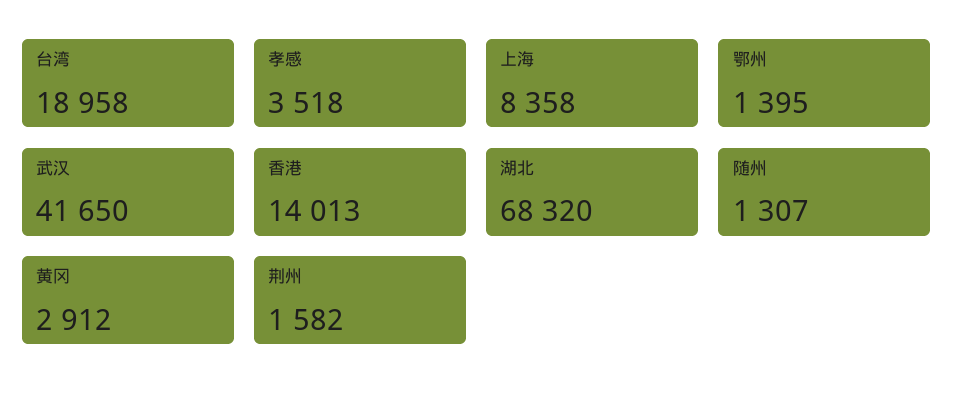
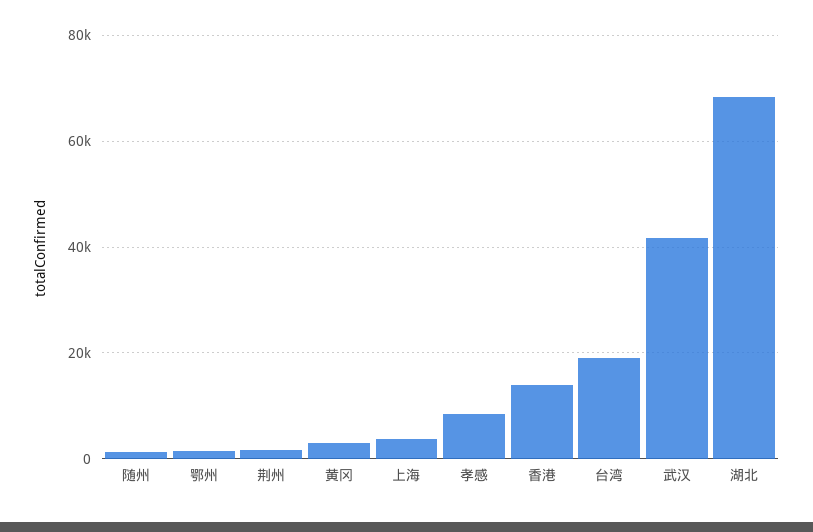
孝感: 3518 -> 8000
上海: 8358 -> 4000

